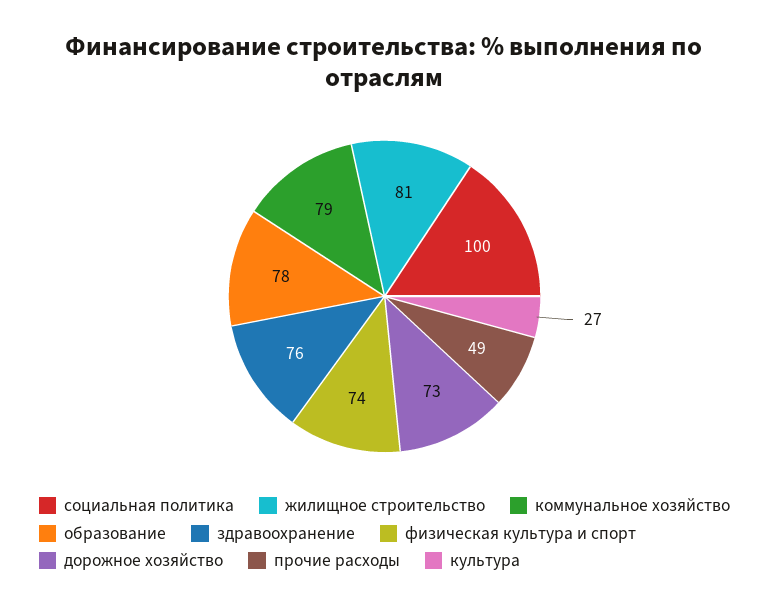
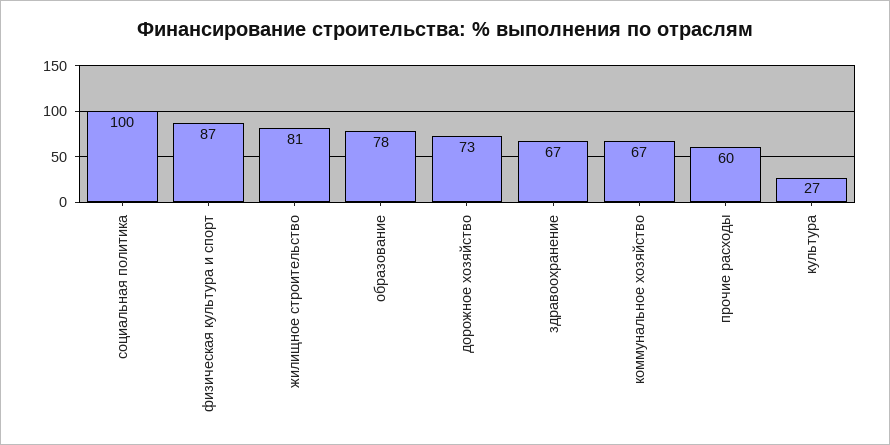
коммунальное хозяйство: 79 -> 67
здравоохранение: 76 -> 67
физическая культура и спорт: 74 -> 87
прочие расходы: 49 -> 60

